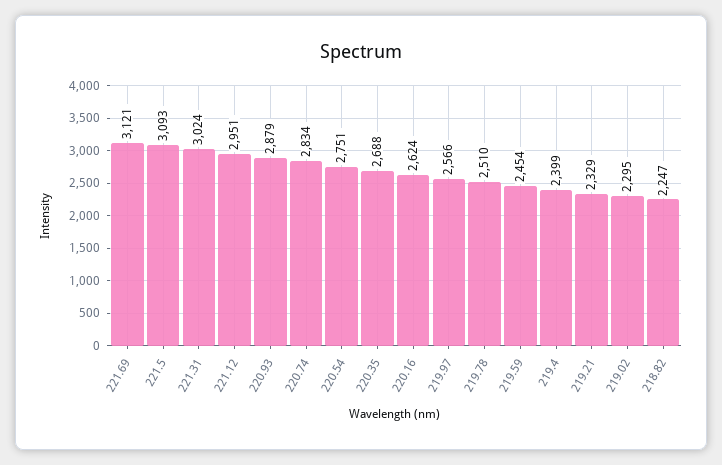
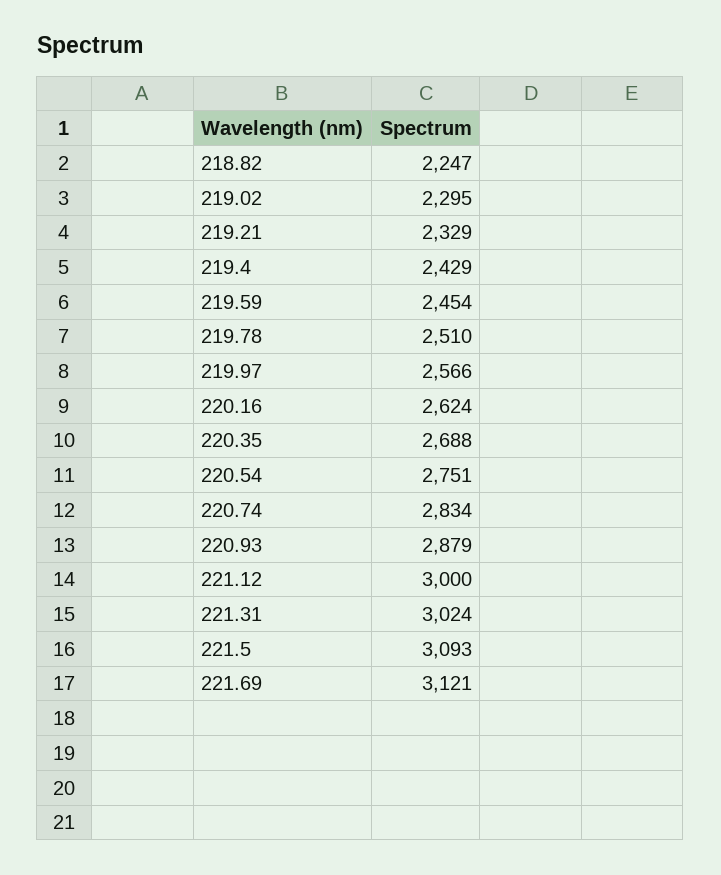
221.12: 2951 -> 3000
219.4: 2399 -> 2429

